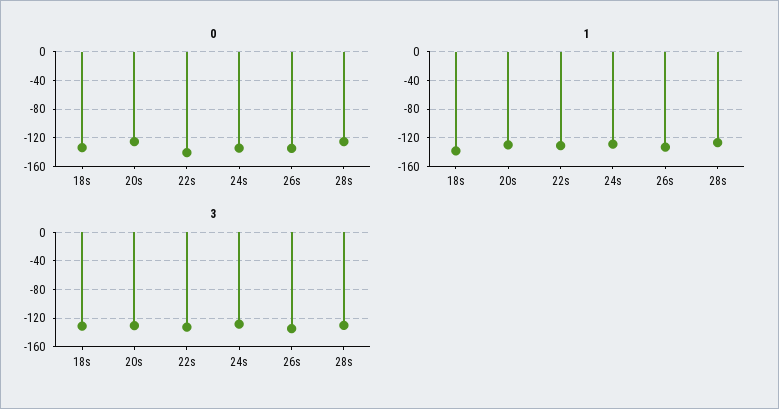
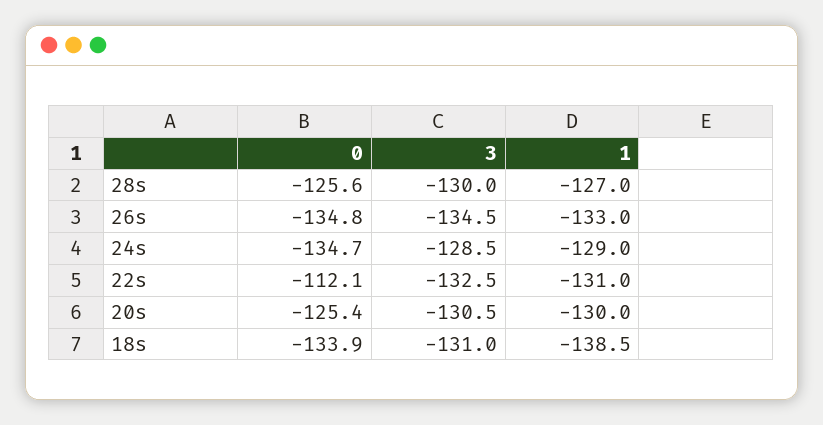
0, 22s: -140 -> -112.1

